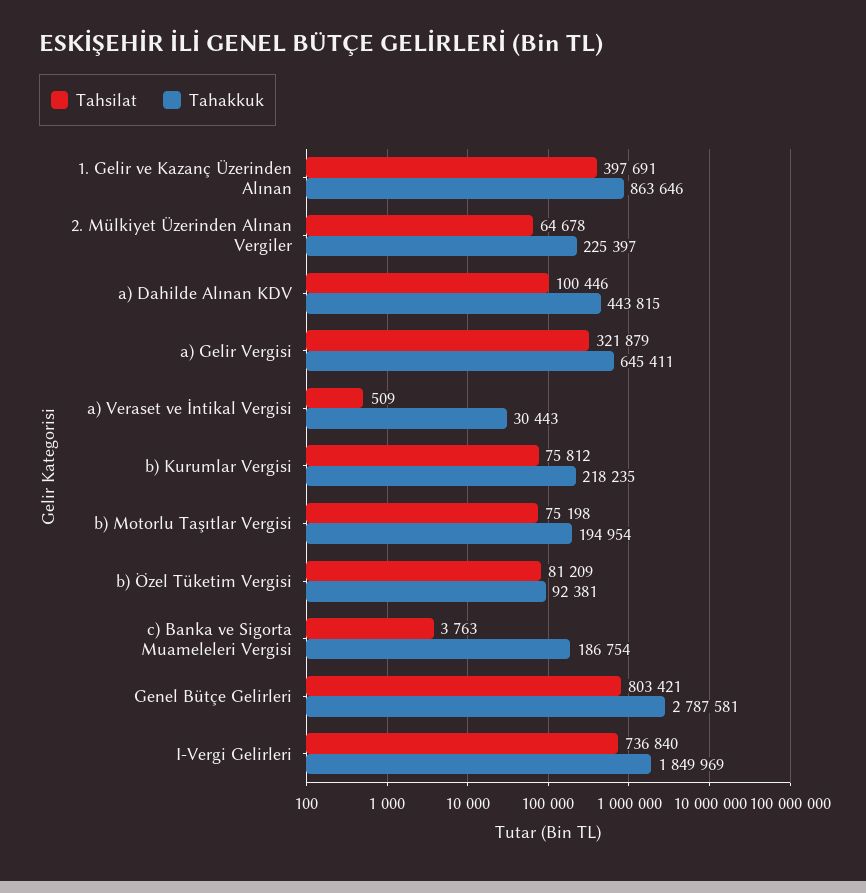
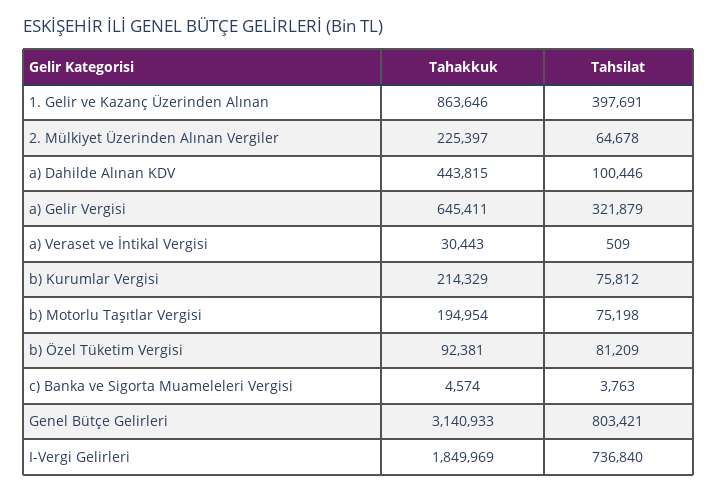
Tahakkuk, b) Kurumlar Vergisi: 218235 -> 214329
Tahakkuk, c) Banka ve Sigorta Muameleleri Vergisi: 186754 -> 4574
Tahakkuk, Genel Bütçe Gelirleri: 2787581 -> 3140933

